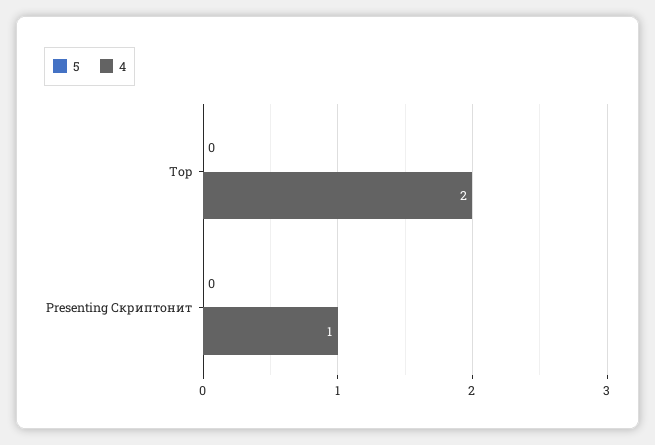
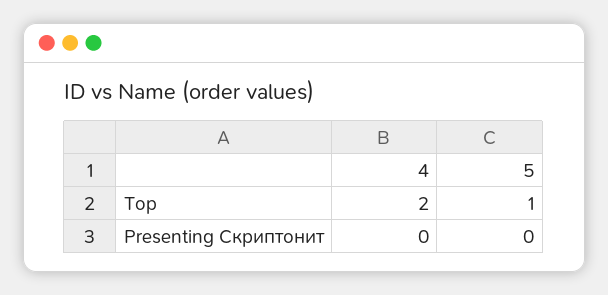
5, Top: 0 -> 1
4, Presenting Скриптонит: 1 -> 0

